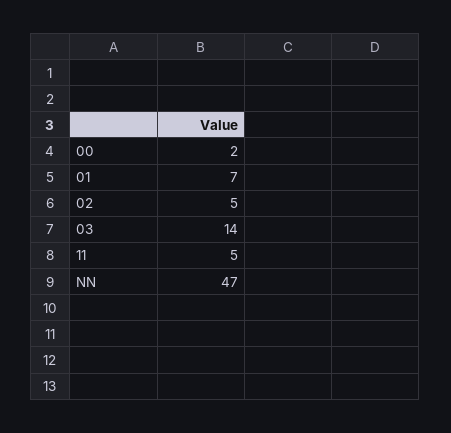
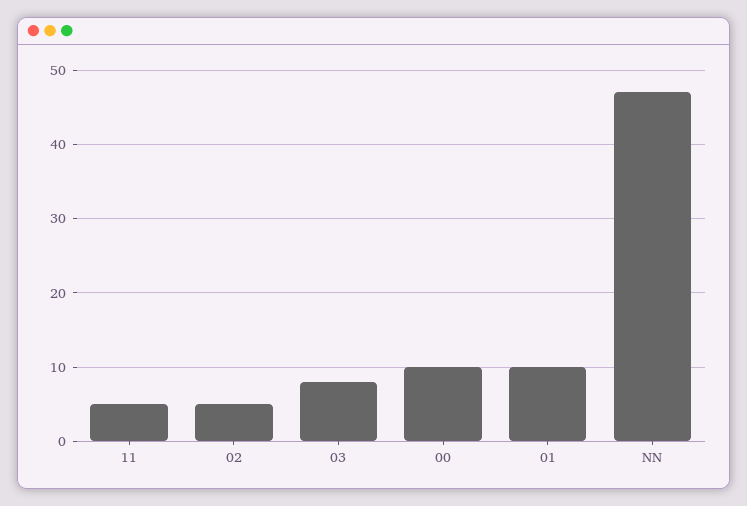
00: 2 -> 10
01: 7 -> 10
03: 14 -> 8

